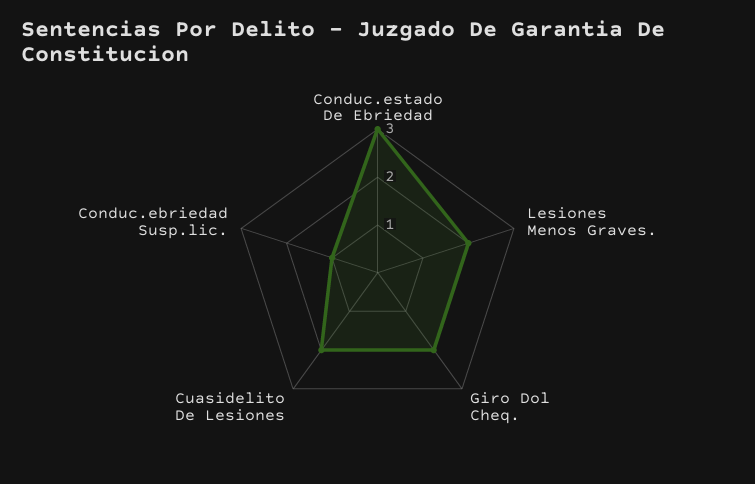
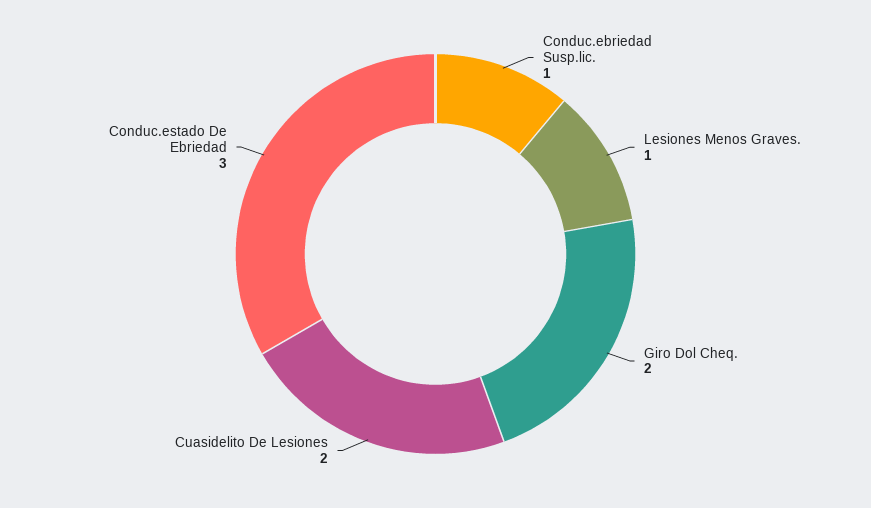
Lesiones Menos Graves.: 2 -> 1

